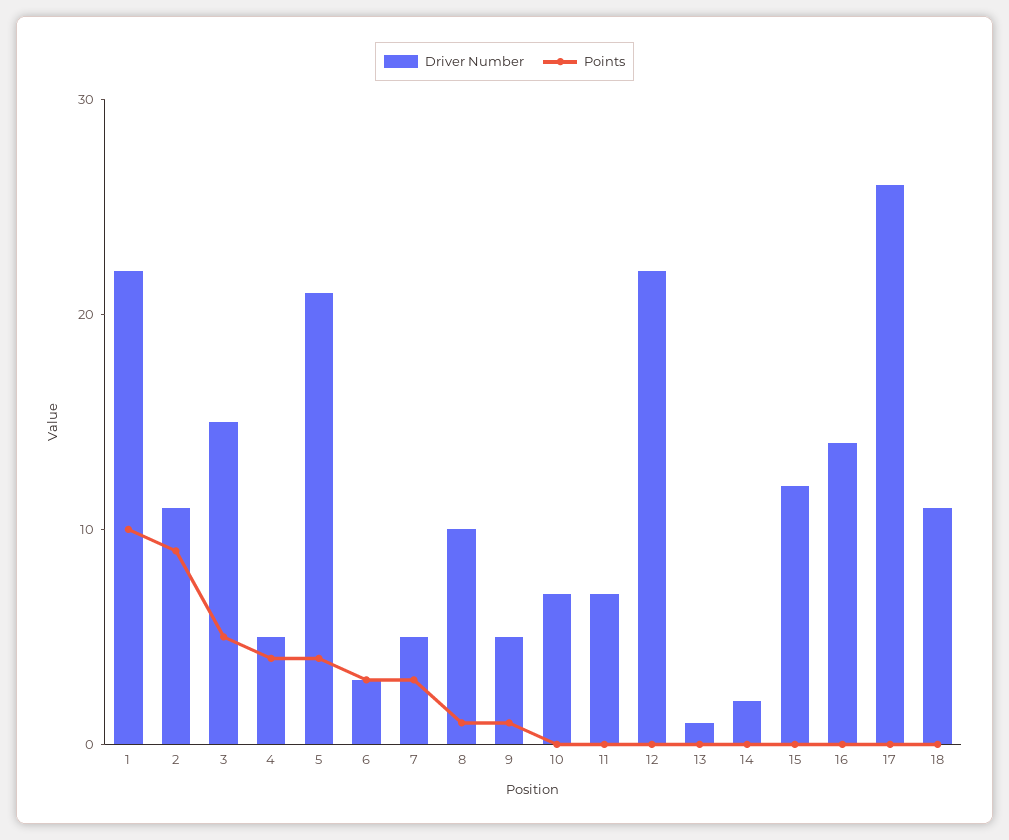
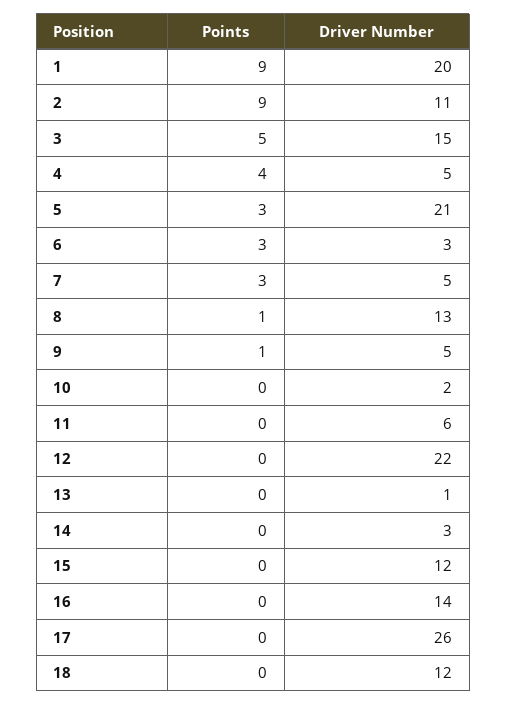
Driver Number, 1: 22 -> 20
Points, 1: 10 -> 9
Points, 5: 4 -> 3
Driver Number, 8: 10 -> 13
Driver Number, 10: 7 -> 2
Driver Number, 11: 7 -> 6
Driver Number, 14: 2 -> 3
Driver Number, 18: 11 -> 12

